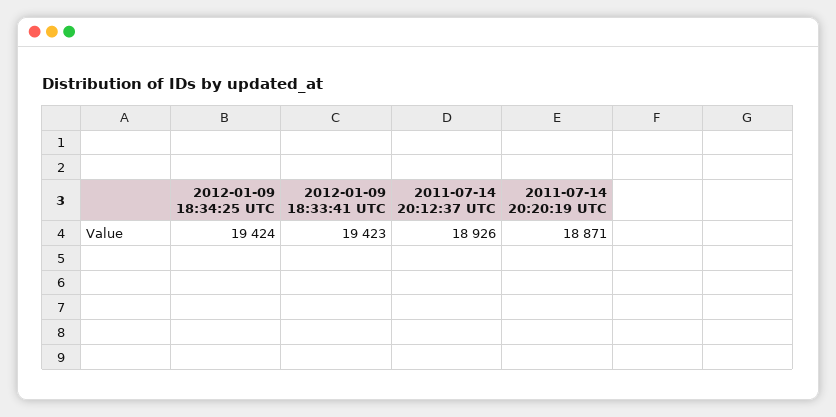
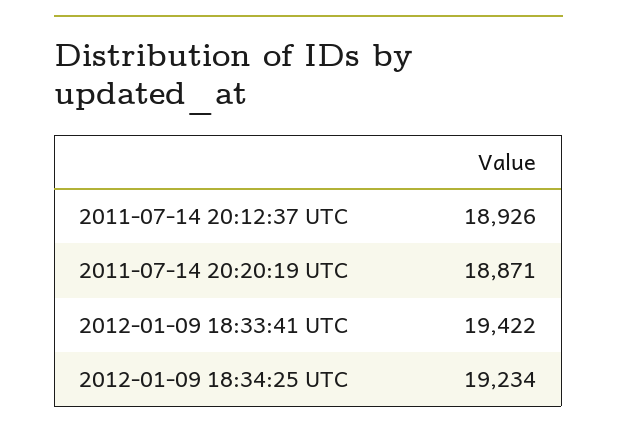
2012-01-09 18:34:25 UTC: 19424 -> 19234
2012-01-09 18:33:41 UTC: 19423 -> 19422

